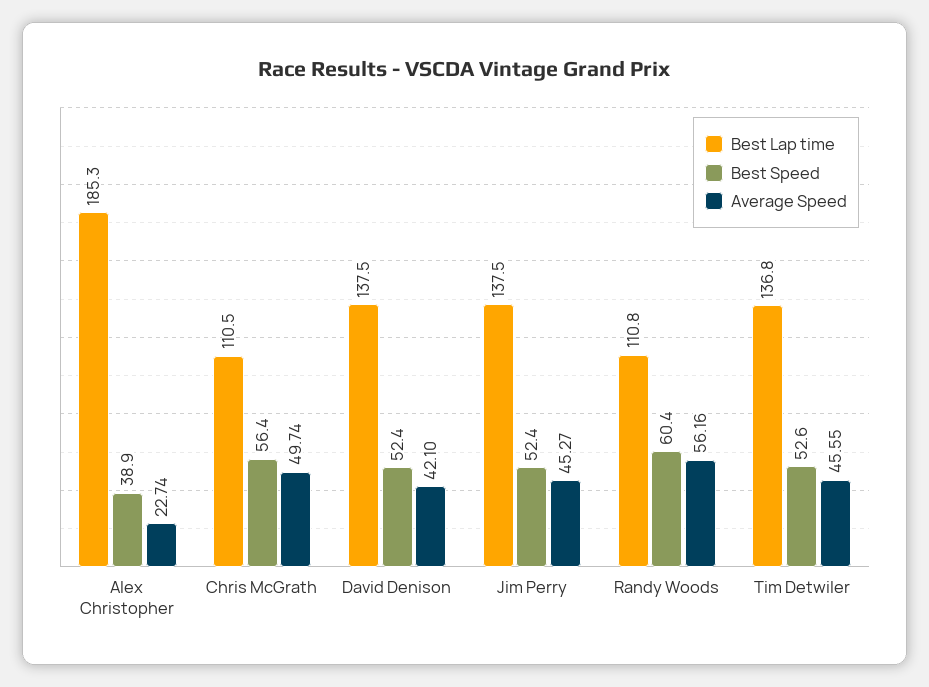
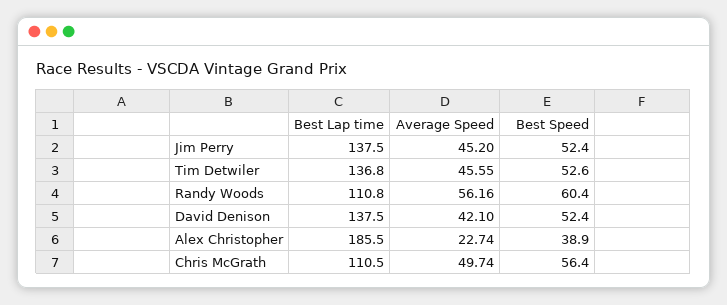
Best Lap time, Alex Christopher: 185.3 -> 185.5
Average Speed, Jim Perry: 45.27 -> 45.2

